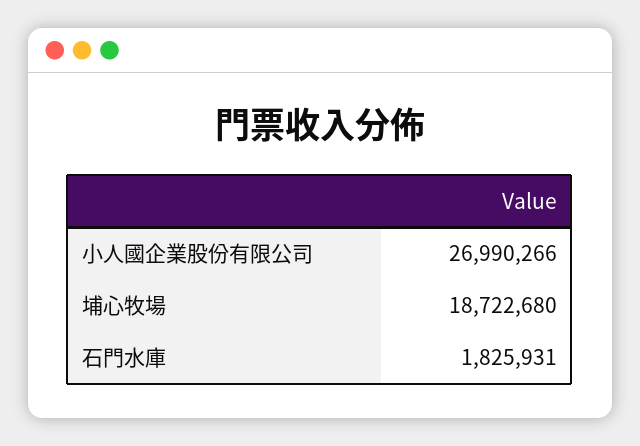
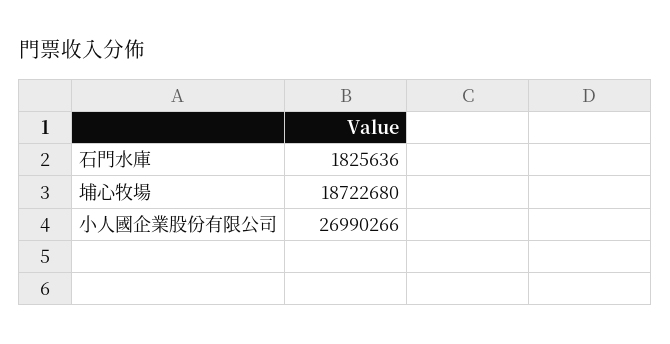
石門水庫: 1825931 -> 1825636

